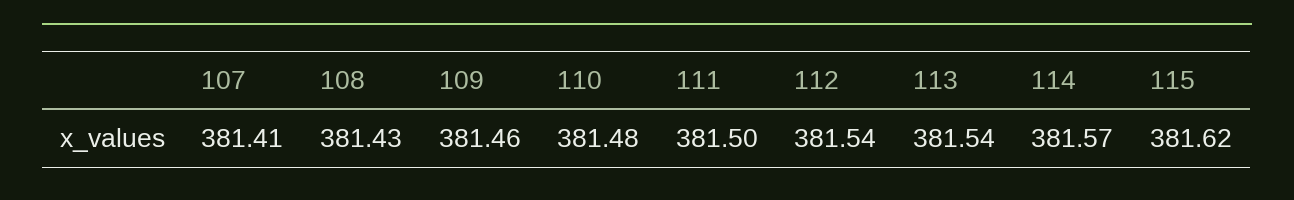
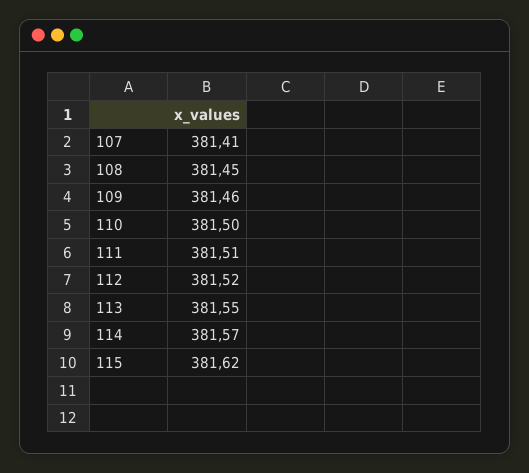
108: 381.43 -> 381.45
110: 381.48 -> 381.5
111: 381.5 -> 381.51
112: 381.54 -> 381.52
113: 381.54 -> 381.55

